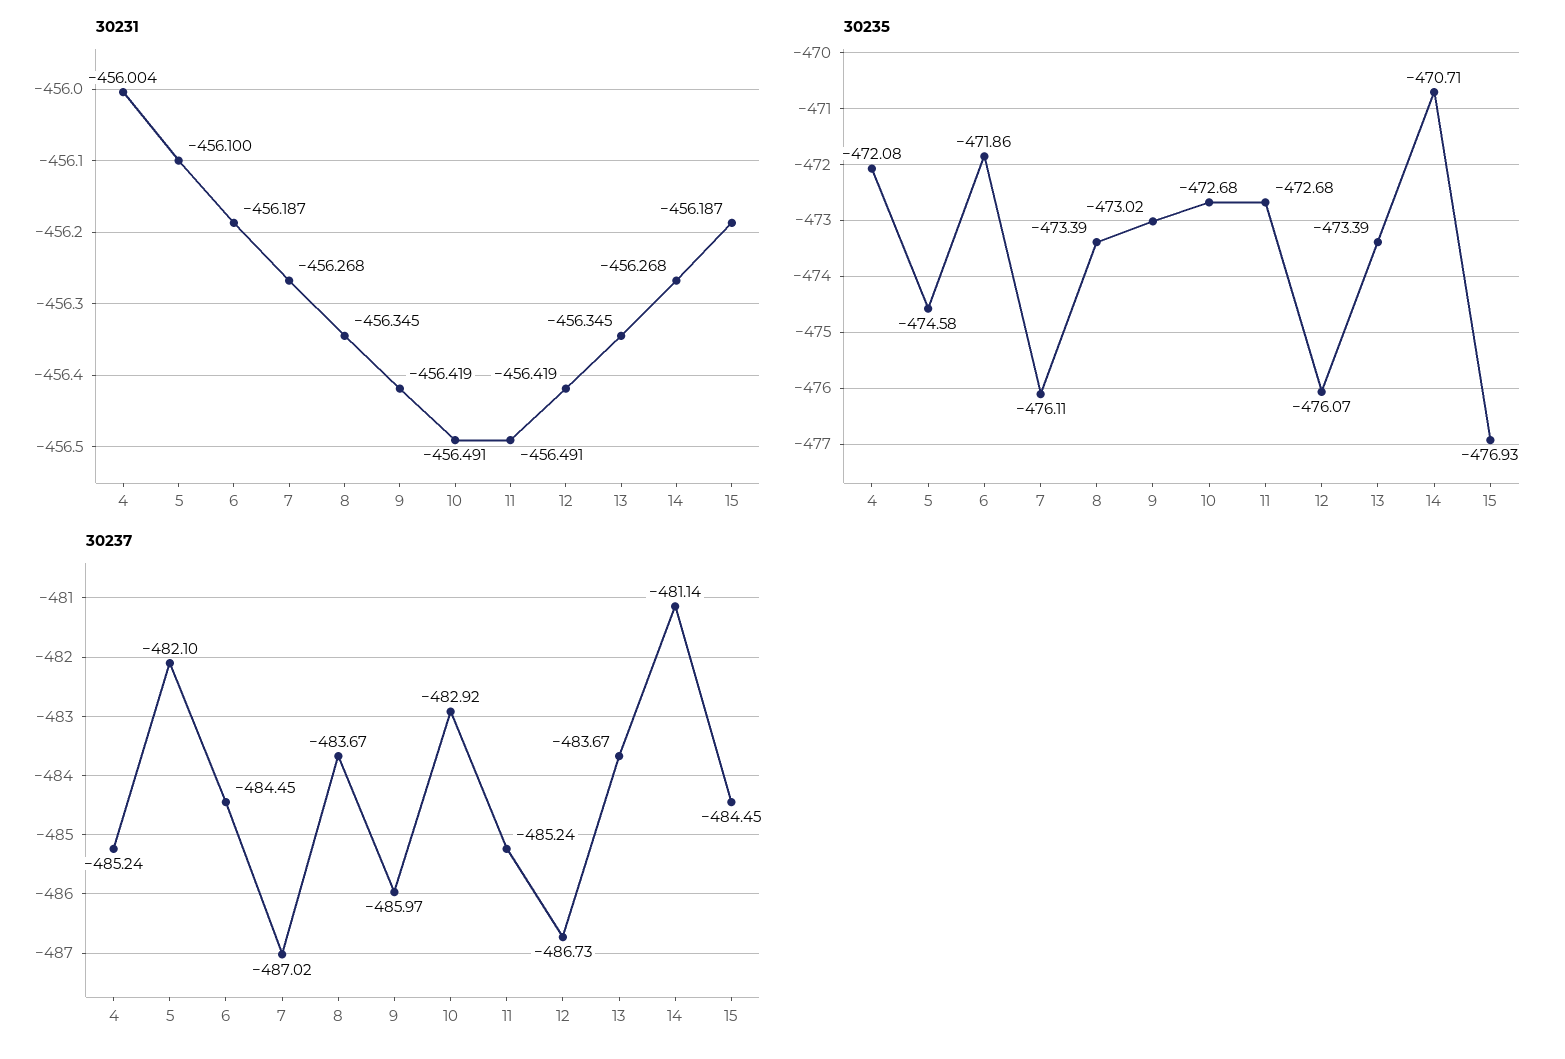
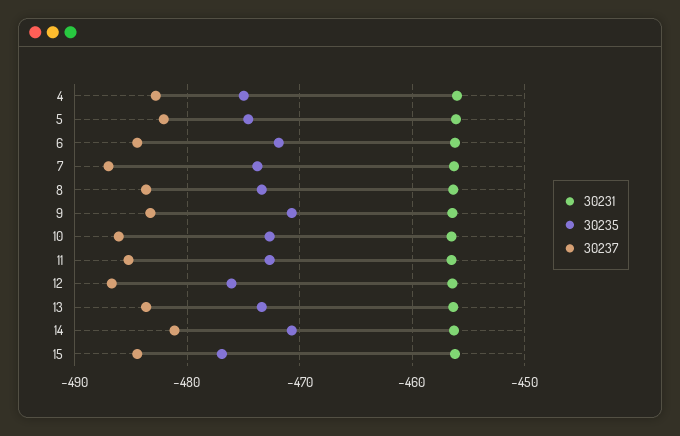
30235, 4: -472.08 -> -475
30235, 7: -476.11 -> -474
30235, 9: -473.02 -> -471
30237, 4: -485.24 -> -483
30237, 9: -485.97 -> -483
30237, 10: -482.92 -> -486

